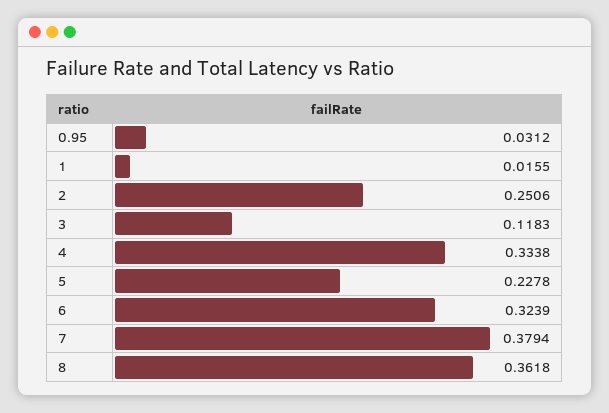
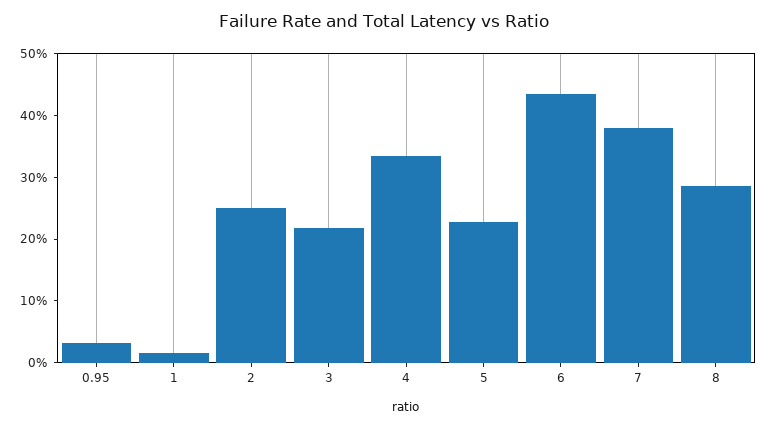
3: 0.1183 -> 0.22
6: 0.3239 -> 0.44
8: 0.3618 -> 0.28

